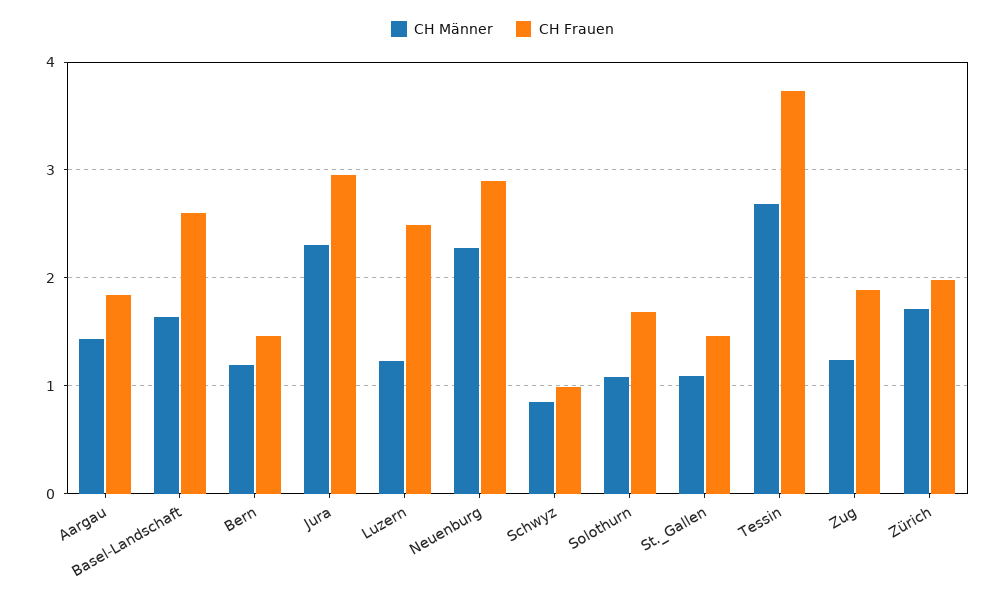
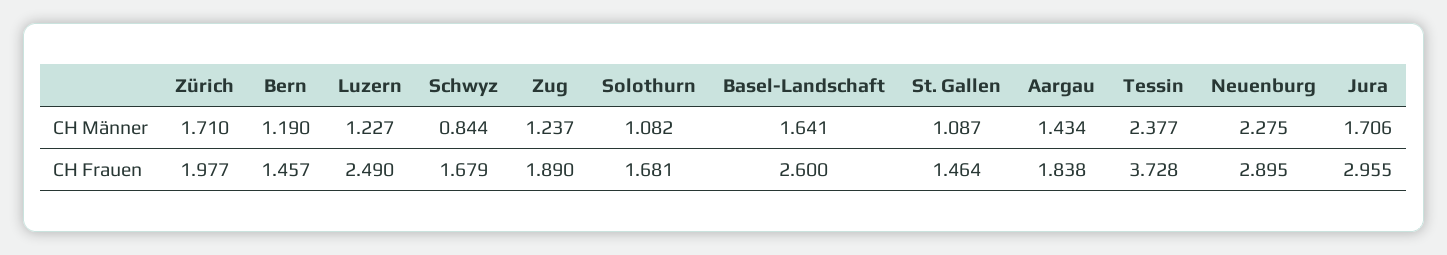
CH Männer, Jura: 2.3 -> 1.706
CH Frauen, Schwyz: 1 -> 1.679
CH Männer, Tessin: 2.7 -> 2.377

